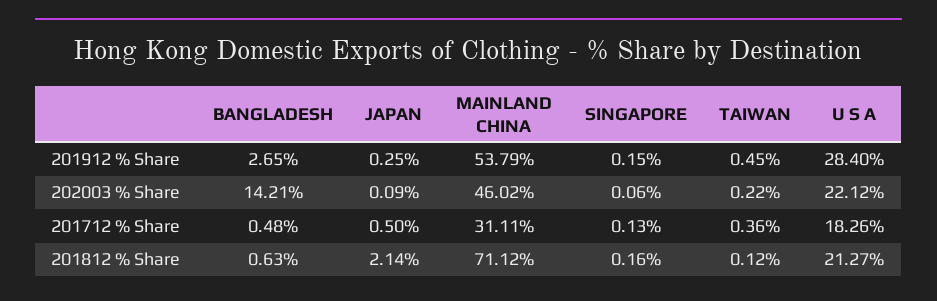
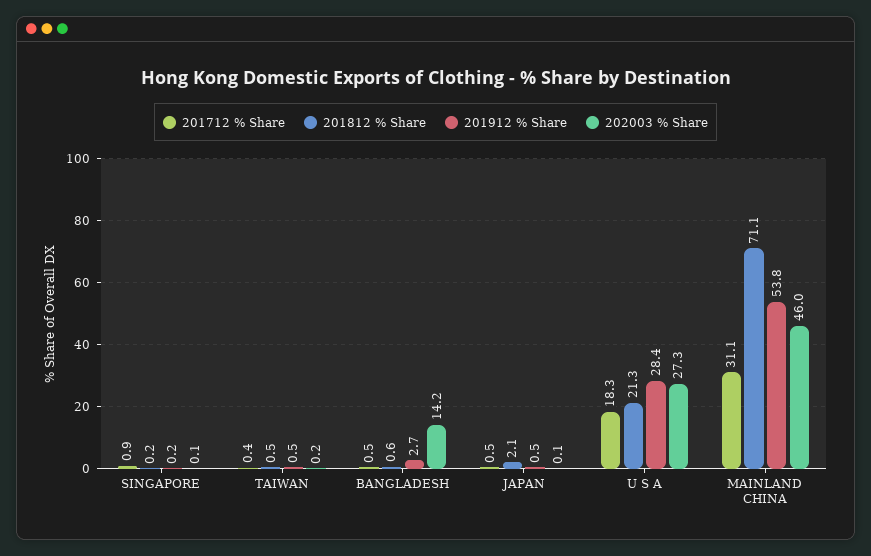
201912 % Share, JAPAN: 0.25 -> 0.5
202003 % Share, U S A: 22.12 -> 27.3
201712 % Share, SINGAPORE: 0.13 -> 0.9
201812 % Share, TAIWAN: 0.12 -> 0.5

